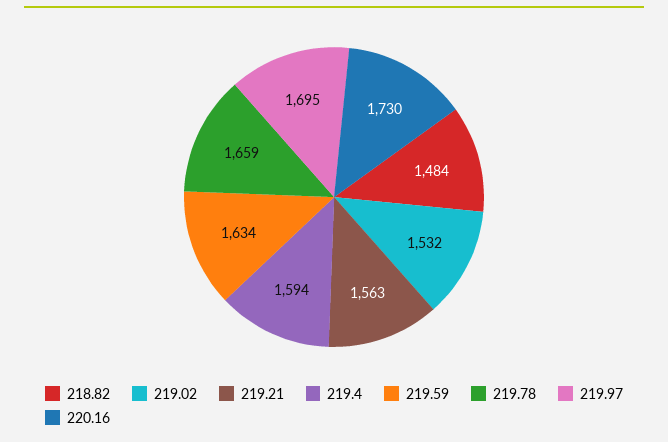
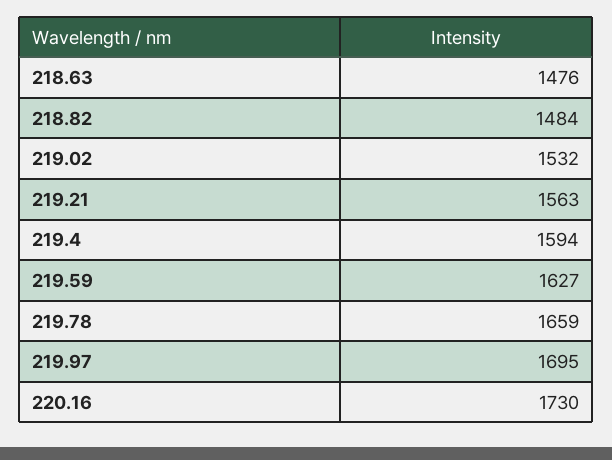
219.59: 1634 -> 1627
218.63: none -> 1476

